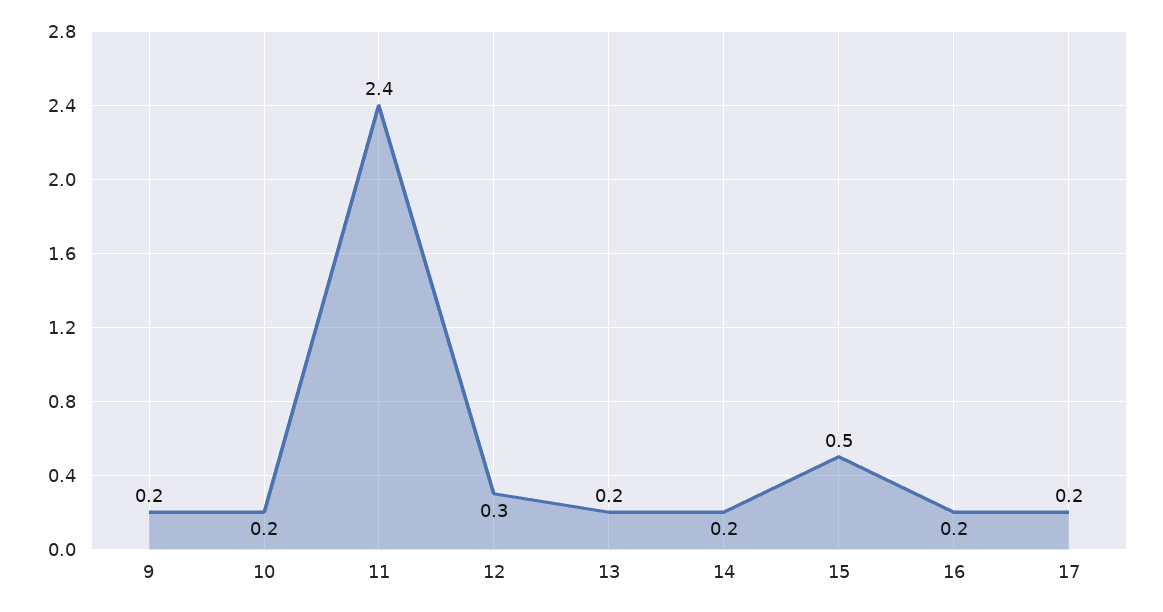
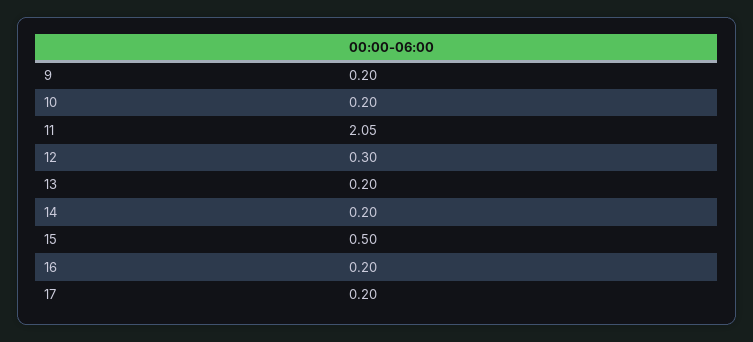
11: 2.4 -> 2.05

